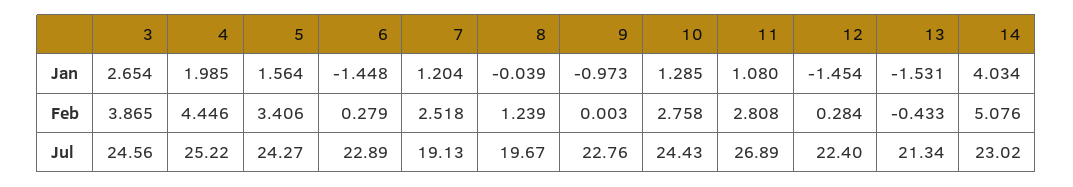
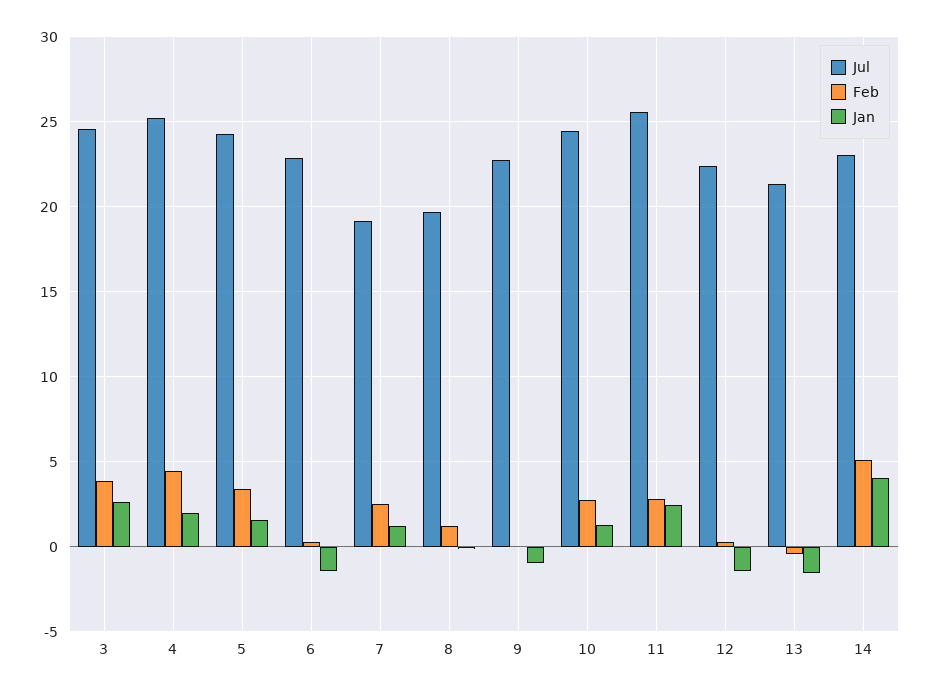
Jan, 11: 1.08 -> 2.5
Jul, 11: 26.89 -> 25.5

